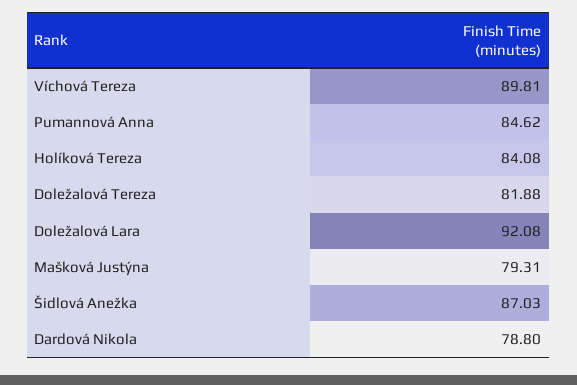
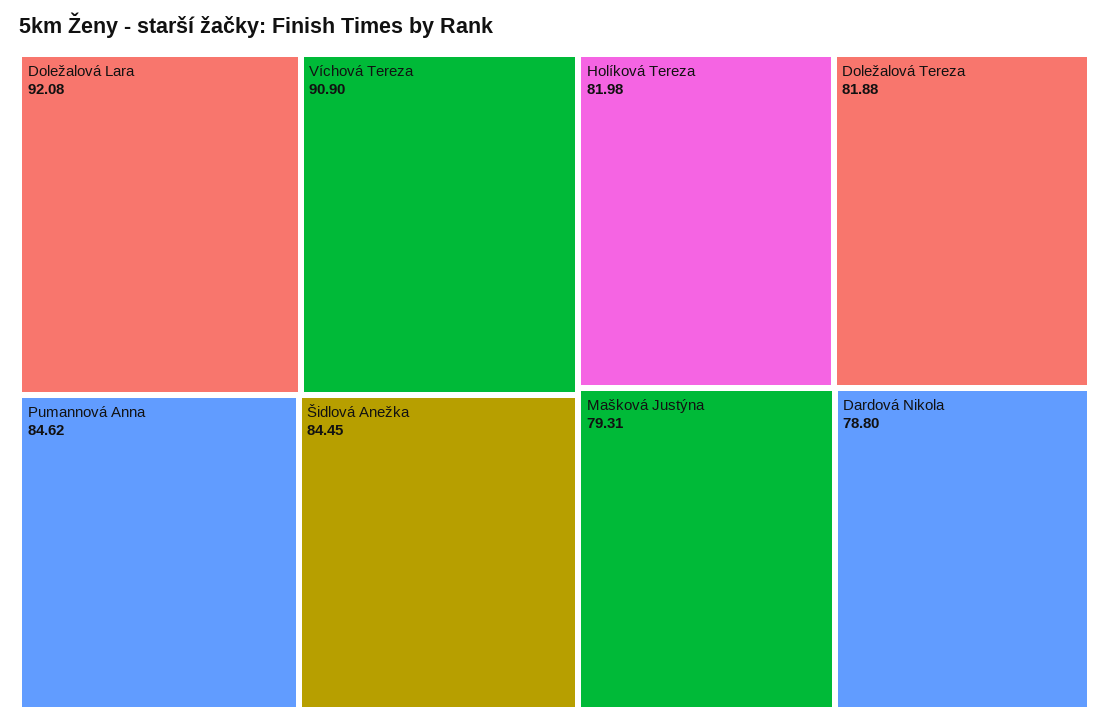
Víchová Tereza: 89.81 -> 90.9
Holíková Tereza: 84.08 -> 81.98
Šidlová Anežka: 87.03 -> 84.45

